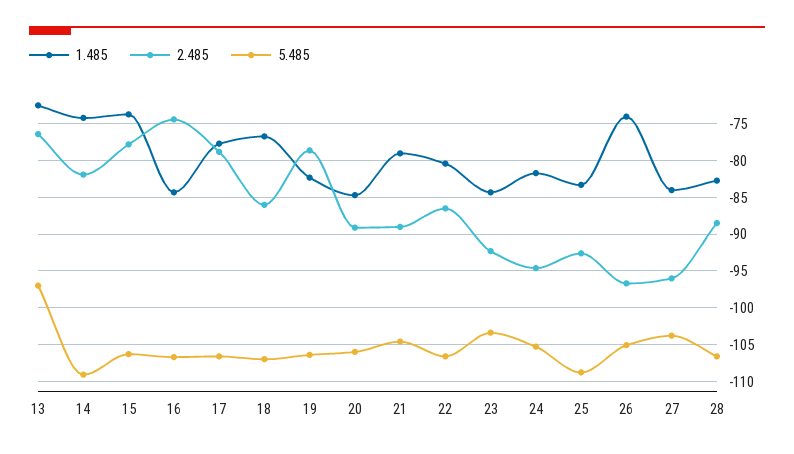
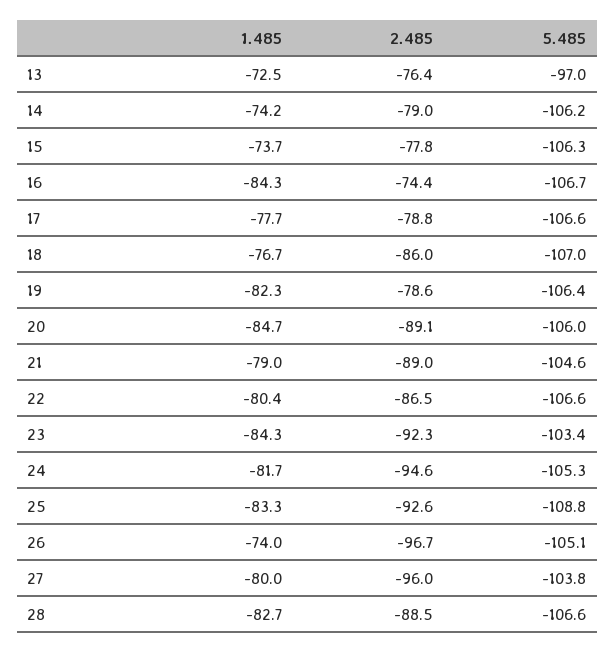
2.485, 14: -82 -> -79
5.485, 14: -109 -> -106.2
1.485, 27: -84 -> -80

